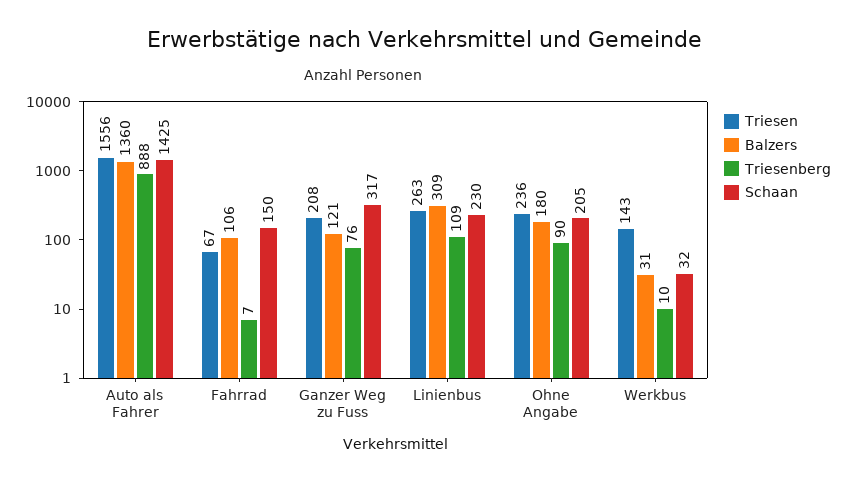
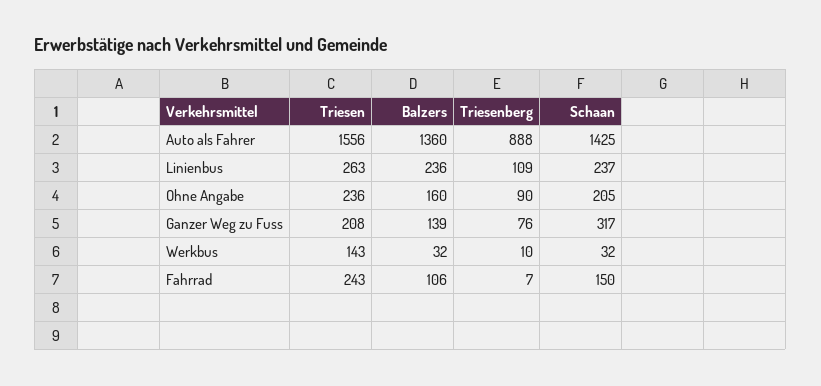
Triesen, Fahrrad: 67 -> 243
Balzers, Ganzer Weg zu Fuss: 121 -> 139
Balzers, Linienbus: 309 -> 236
Schaan, Linienbus: 230 -> 237
Balzers, Ohne Angabe: 180 -> 160
Balzers, Werkbus: 31 -> 32

